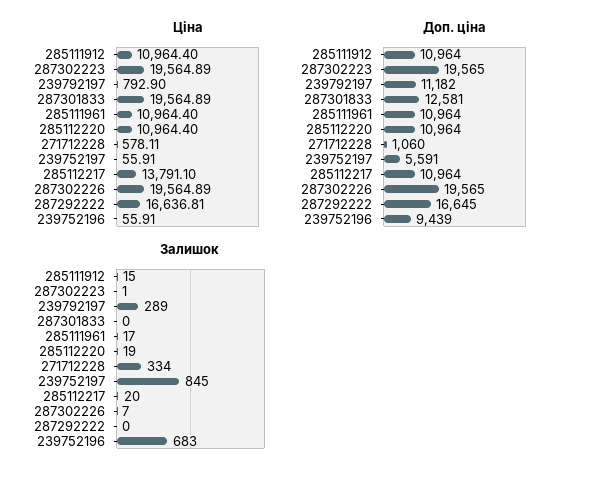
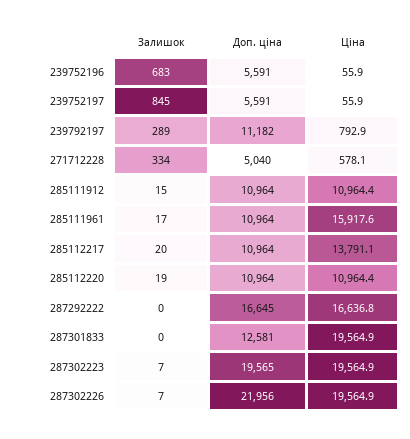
Ціна, 285111961: 10964.4 -> 15917.6
Доп. ціна, 271712228: 1060 -> 5040
Доп. ціна, 287302226: 19565 -> 21956
Доп. ціна, 239752196: 9439 -> 5591
Залишок, 287302223: 1 -> 7

